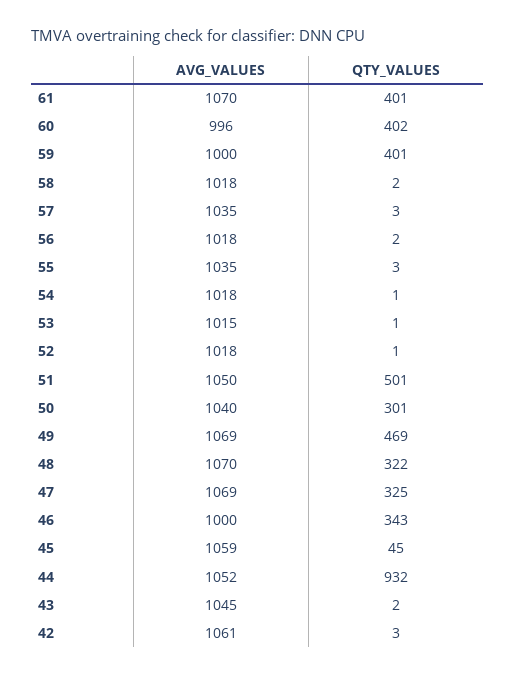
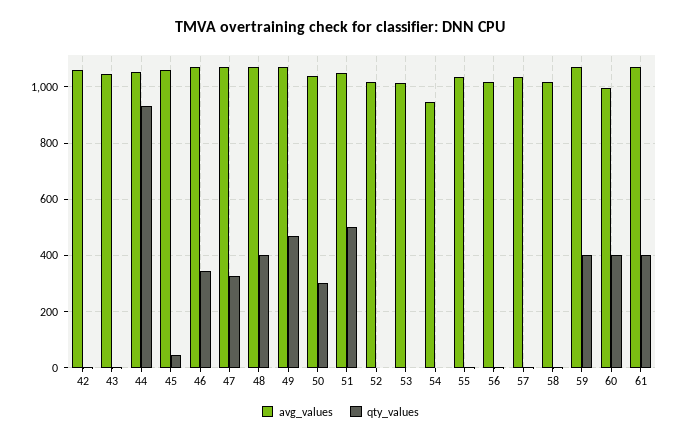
AVG_VALUES, 59: 1000 -> 1075
AVG_VALUES, 54: 1018 -> 950
QTY_VALUES, 48: 322 -> 400
AVG_VALUES, 46: 1000 -> 1075

